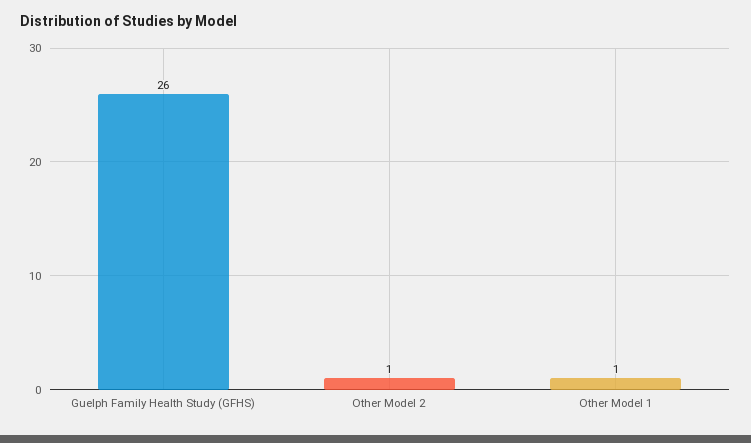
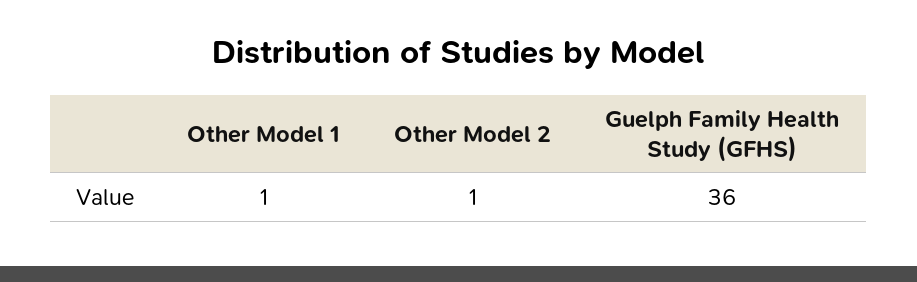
Guelph Family Health Study (GFHS): 26 -> 36

